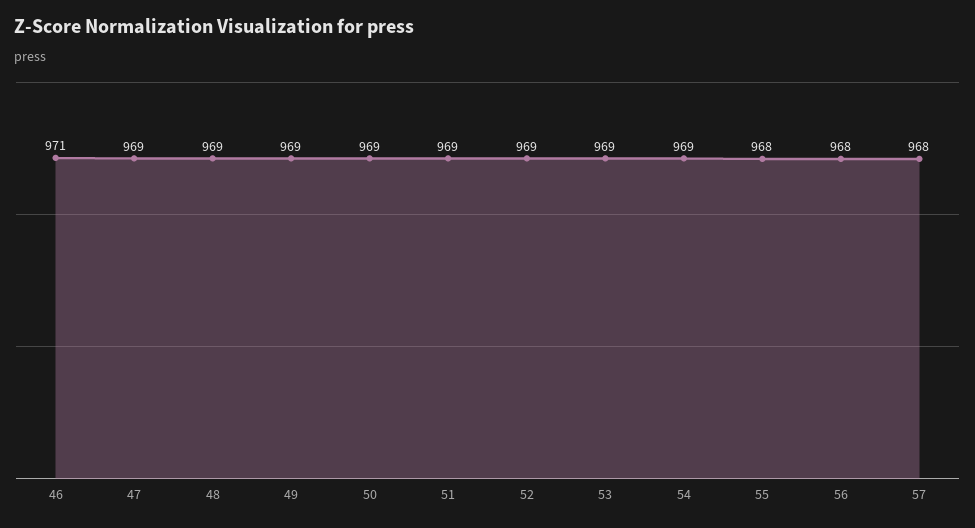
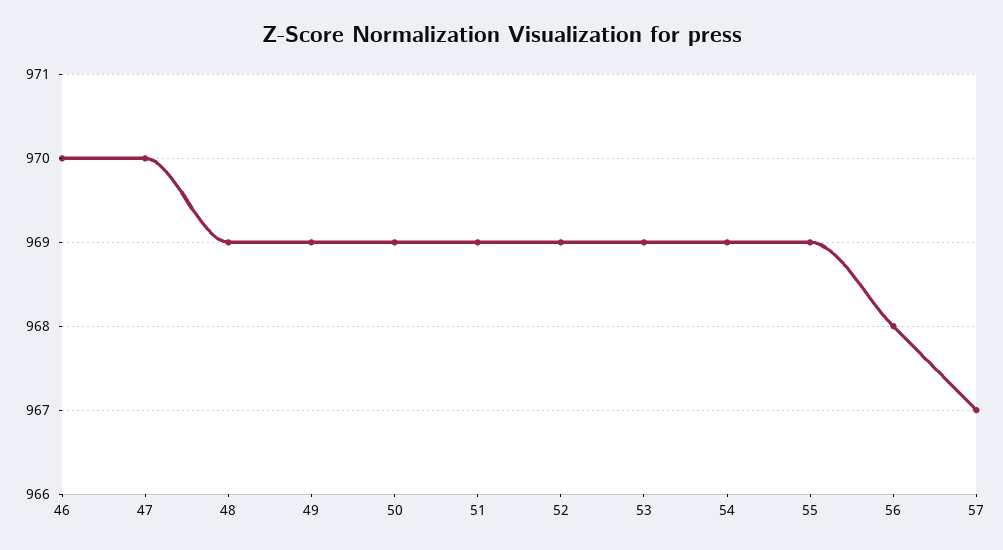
46: 971 -> 970
47: 969 -> 970
55: 968 -> 969
57: 968 -> 967

